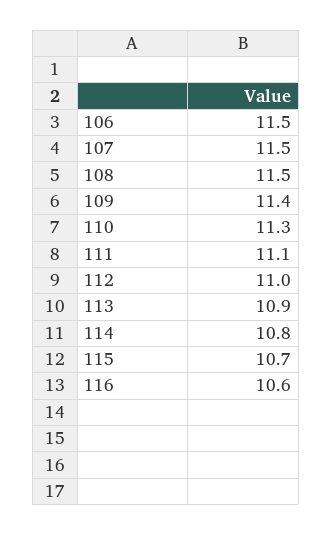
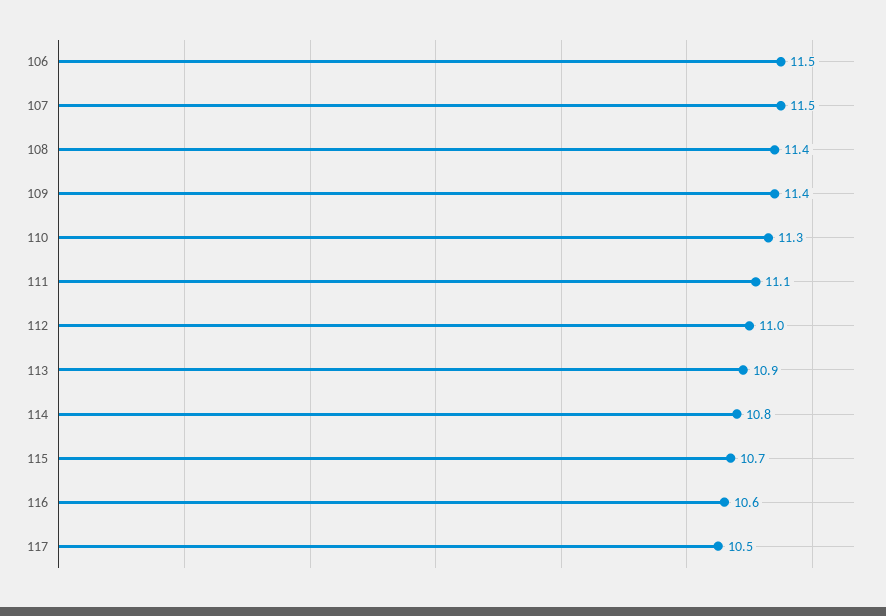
108: 11.5 -> 11.4
117: none -> 10.5

